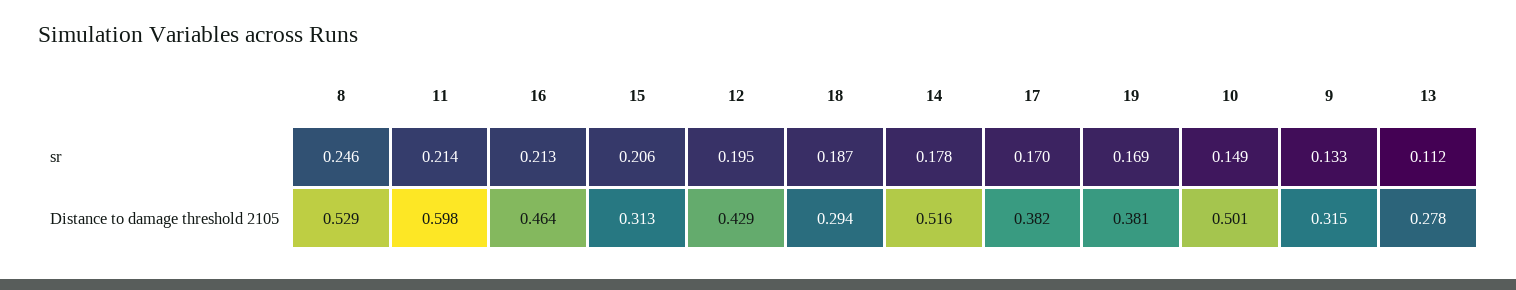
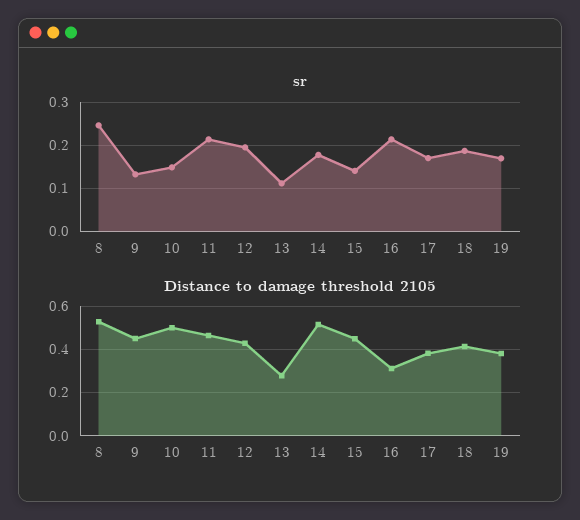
sr, 15: 0.206 -> 0.14
Distance to damage threshold 2105, 11: 0.598 -> 0.45
Distance to damage threshold 2105, 16: 0.464 -> 0.3
Distance to damage threshold 2105, 15: 0.313 -> 0.45
Distance to damage threshold 2105, 18: 0.294 -> 0.4
Distance to damage threshold 2105, 9: 0.315 -> 0.45

